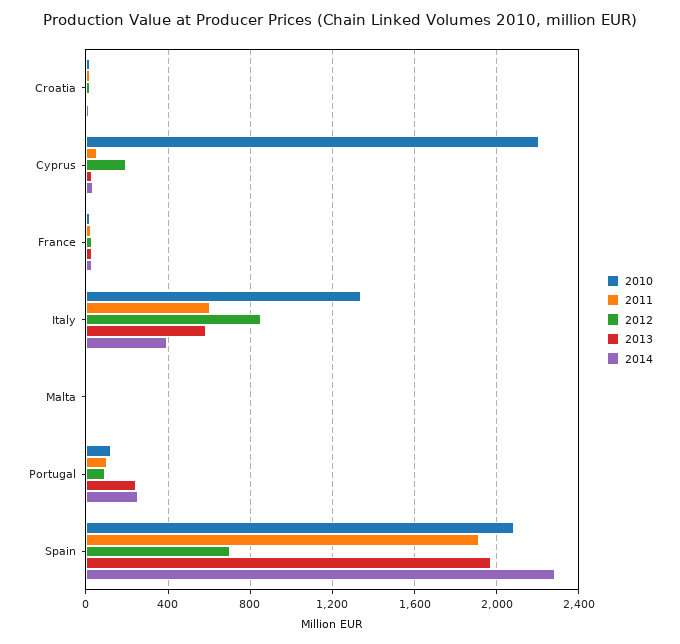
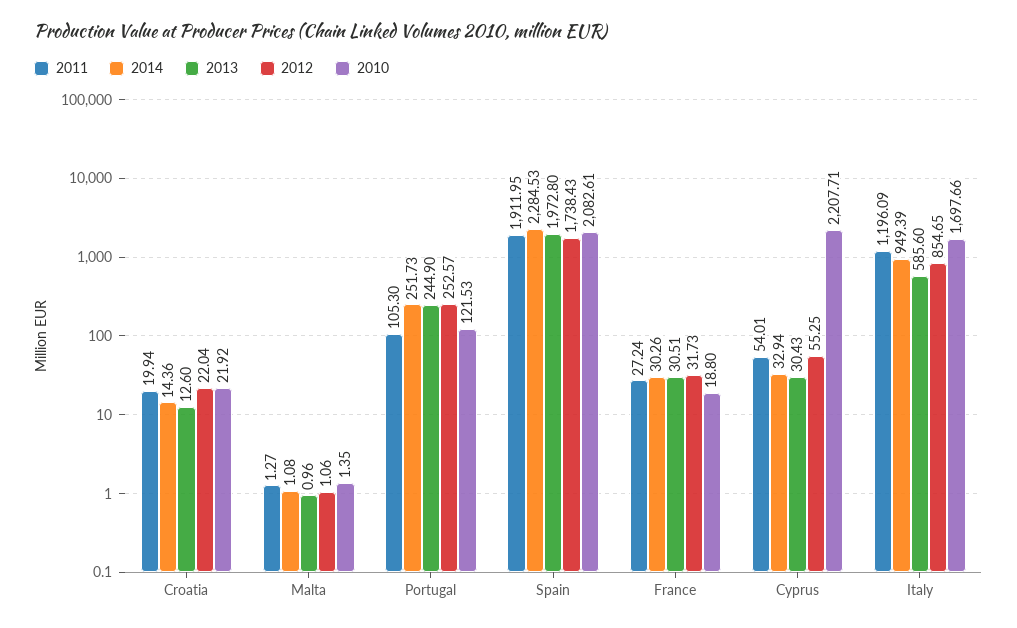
2012, Cyprus: 200 -> 55.25
2010, Italy: 1350 -> 1697.66
2011, Italy: 600 -> 1196.09
2014, Italy: 400 -> 949.39
2012, Portugal: 100 -> 252.57
2012, Spain: 700 -> 1738.43

